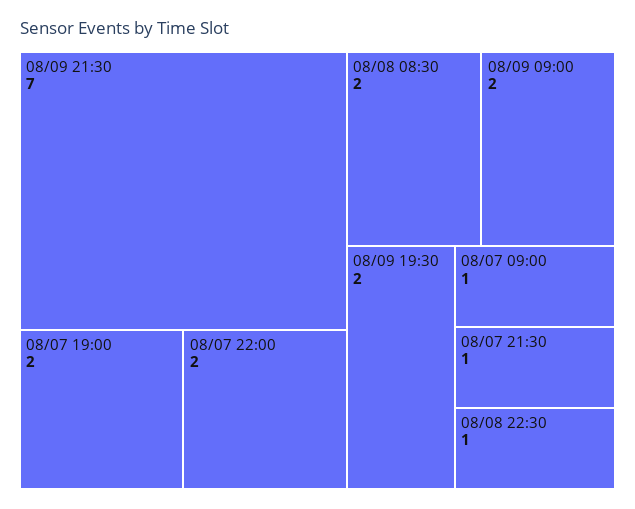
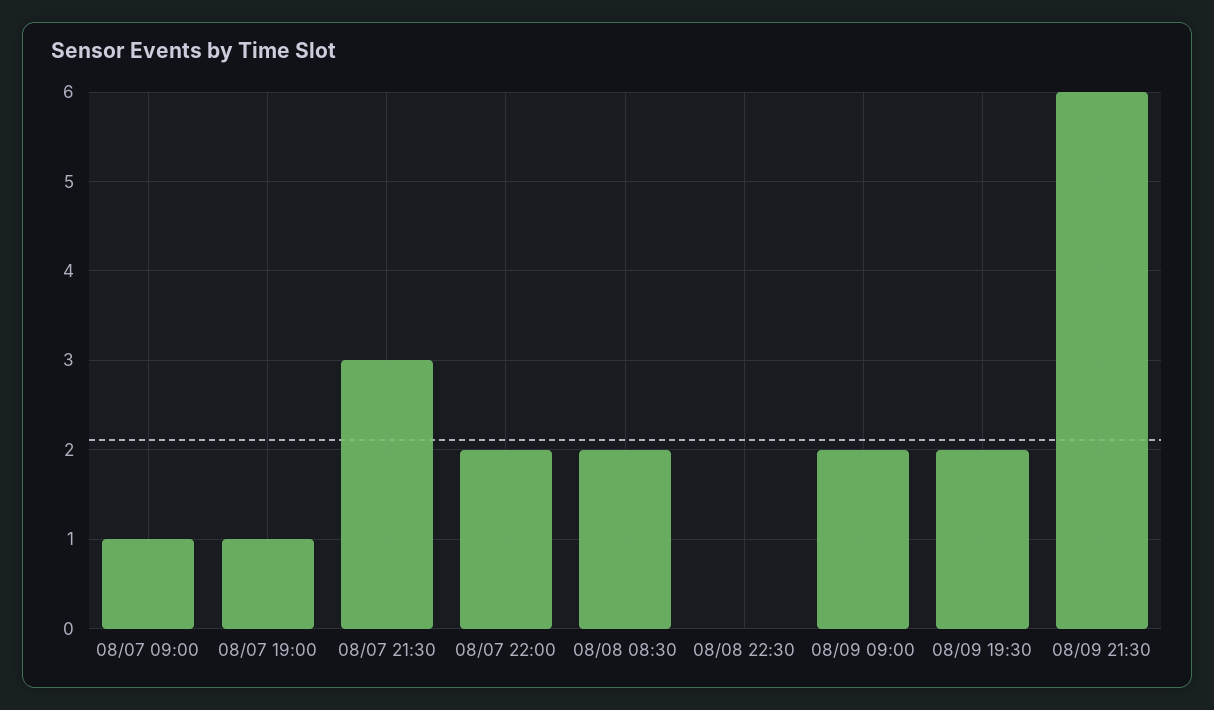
08/09 21:30: 7 -> 6
08/07 19:00: 2 -> 1
08/07 21:30: 1 -> 3
08/08 22:30: 1 -> 0

